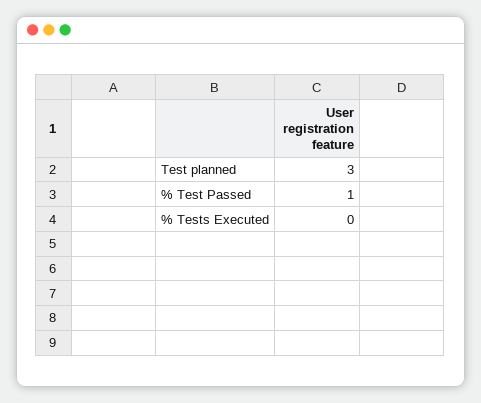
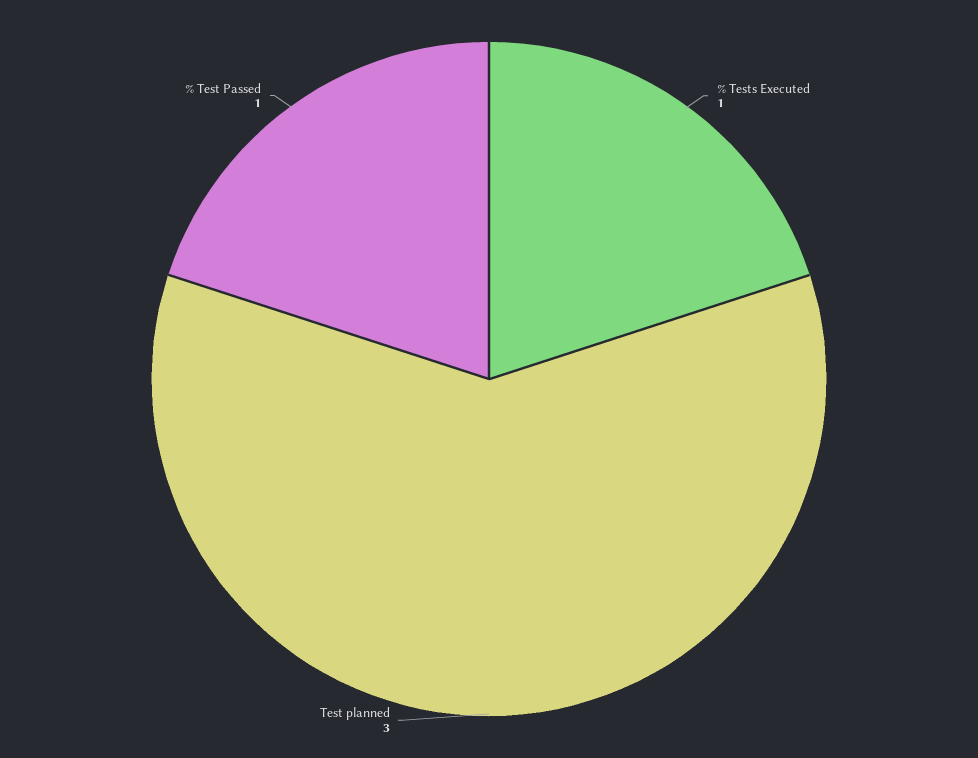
% Tests Executed: 0 -> 1

